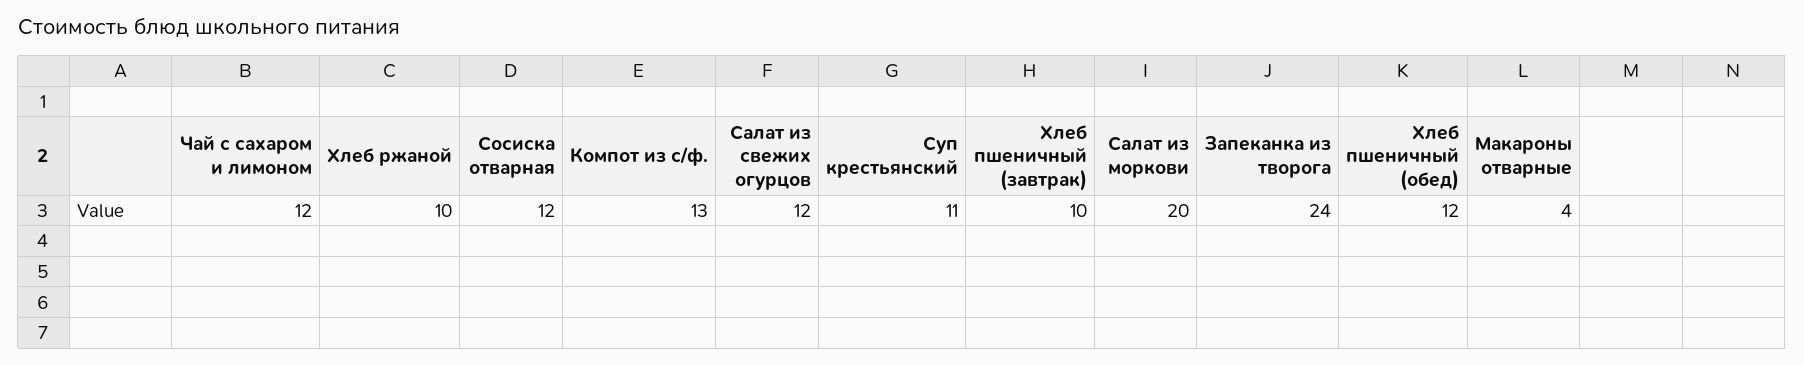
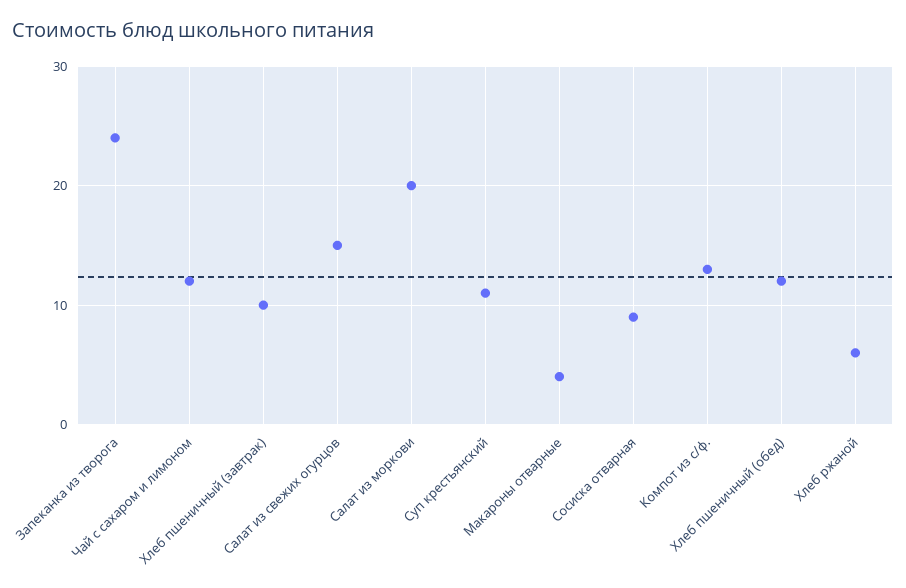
Хлеб ржаной: 10 -> 6
Сосиска отварная: 12 -> 9
Салат из свежих огурцов: 12 -> 15

